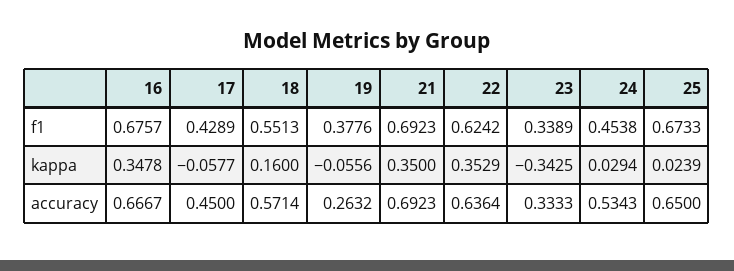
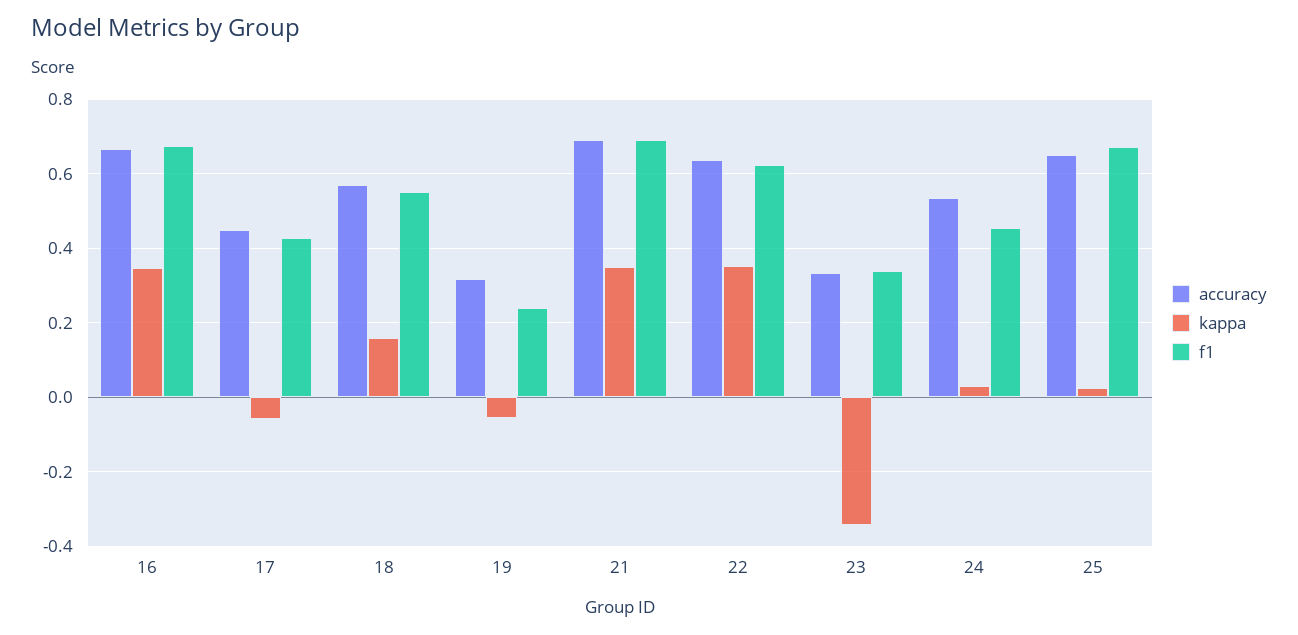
f1, 19: 0.3776 -> 0.24
accuracy, 19: 0.2632 -> 0.32

